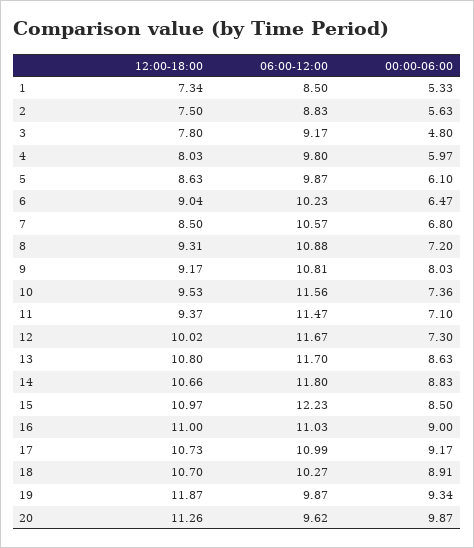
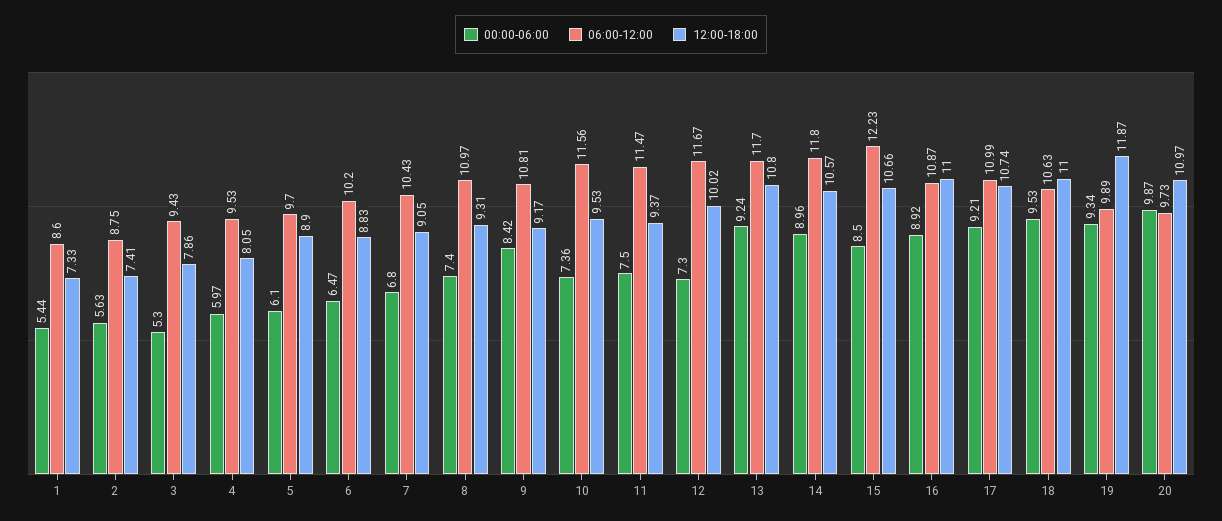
12:00-18:00, 1: 7.34 -> 7.33
06:00-12:00, 1: 8.5 -> 8.6
00:00-06:00, 1: 5.33 -> 5.44
12:00-18:00, 2: 7.5 -> 7.41
06:00-12:00, 2: 8.83 -> 8.75
12:00-18:00, 3: 7.8 -> 7.86
06:00-12:00, 3: 9.17 -> 9.43
00:00-06:00, 3: 4.8 -> 5.3
12:00-18:00, 4: 8.03 -> 8.05
06:00-12:00, 4: 9.8 -> 9.53
12:00-18:00, 5: 8.63 -> 8.9
06:00-12:00, 5: 9.87 -> 9.7
12:00-18:00, 6: 9.04 -> 8.83
06:00-12:00, 6: 10.23 -> 10.2
12:00-18:00, 7: 8.5 -> 9.05
06:00-12:00, 7: 10.57 -> 10.43
06:00-12:00, 8: 10.88 -> 10.97
00:00-06:00, 8: 7.2 -> 7.4
00:00-06:00, 9: 8.03 -> 8.42
00:00-06:00, 11: 7.1 -> 7.5
00:00-06:00, 13: 8.63 -> 9.24
12:00-18:00, 14: 10.66 -> 10.57
00:00-06:00, 14: 8.83 -> 8.96
12:00-18:00, 15: 10.97 -> 10.66
06:00-12:00, 16: 11.03 -> 10.87
00:00-06:00, 16: 9 -> 8.92
12:00-18:00, 17: 10.73 -> 10.74
00:00-06:00, 17: 9.17 -> 9.21
12:00-18:00, 18: 10.7 -> 11
06:00-12:00, 18: 10.27 -> 10.63
00:00-06:00, 18: 8.91 -> 9.53
06:00-12:00, 19: 9.87 -> 9.89
12:00-18:00, 20: 11.26 -> 10.97
06:00-12:00, 20: 9.62 -> 9.73

